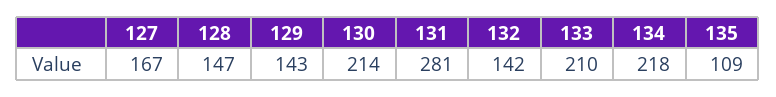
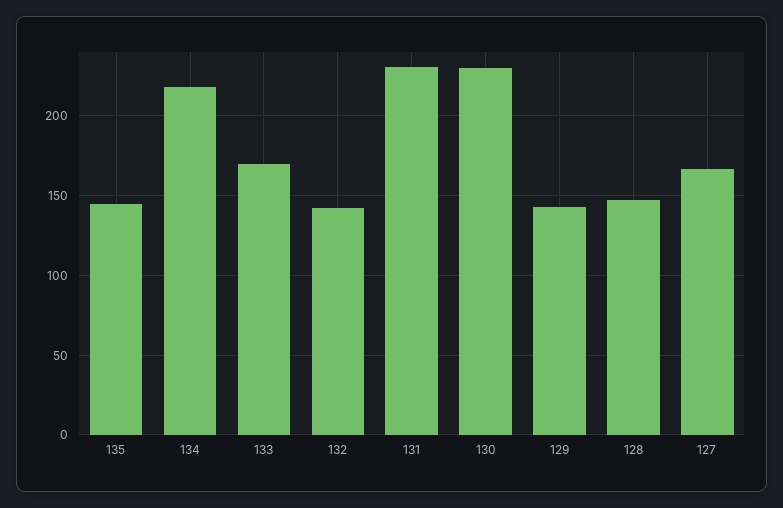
130: 214 -> 230
131: 281 -> 230
133: 210 -> 170
135: 109 -> 145

